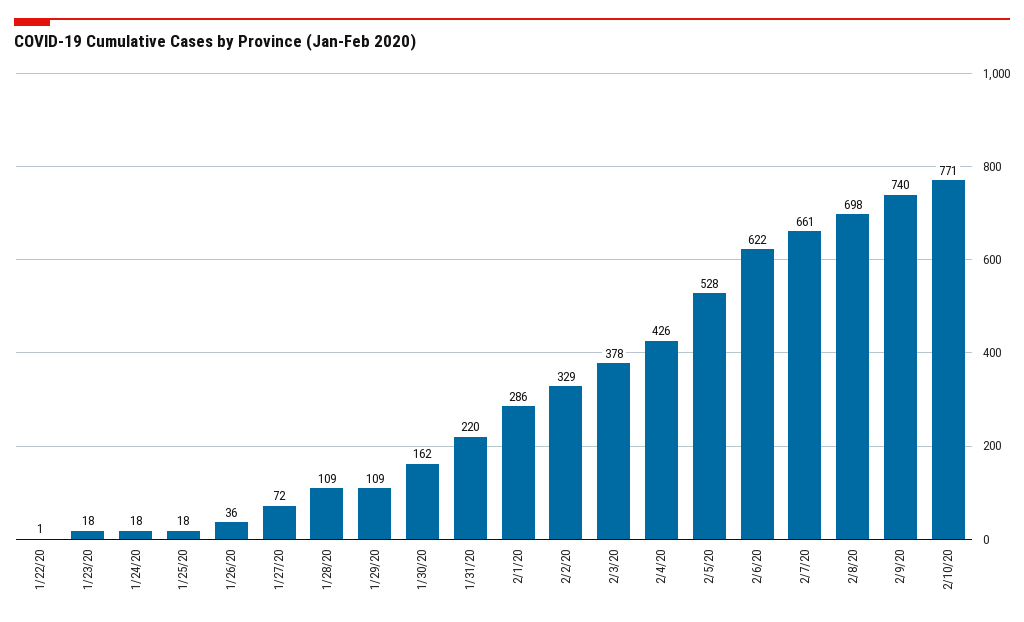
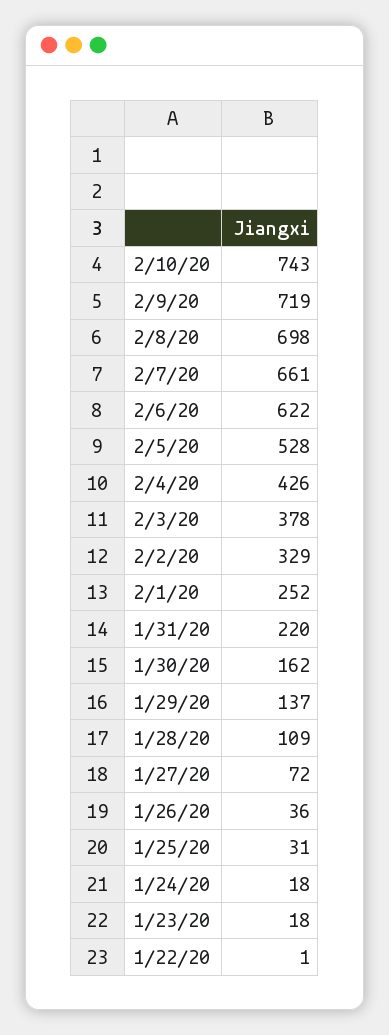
1/25/20: 18 -> 31
1/29/20: 109 -> 137
2/1/20: 286 -> 252
2/9/20: 740 -> 719
2/10/20: 771 -> 743

